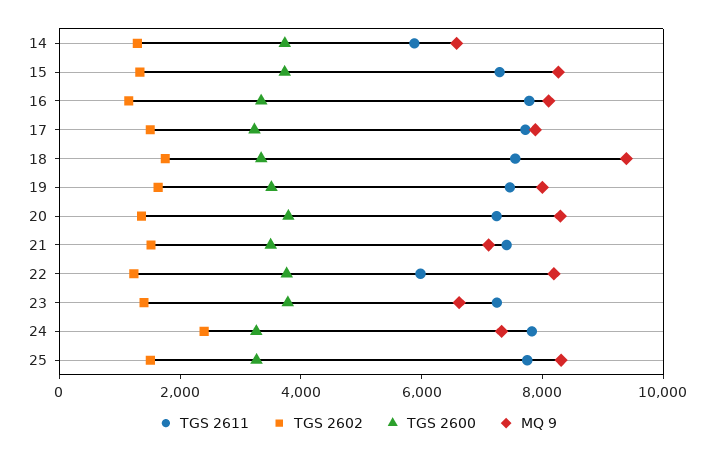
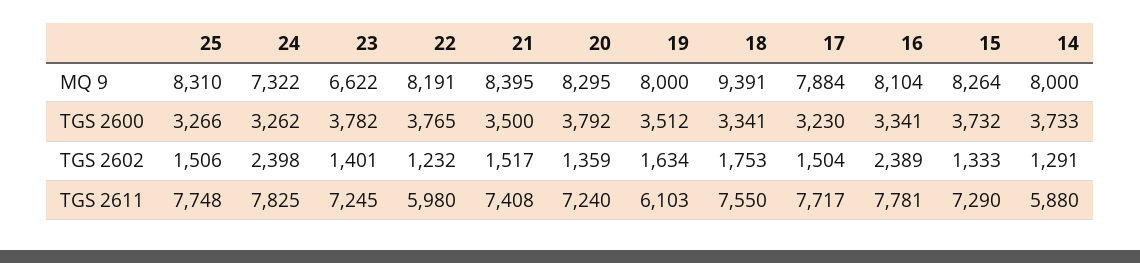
MQ 9, 14: 6500 -> 8000
TGS 2602, 16: 1000 -> 2389
TGS 2611, 19: 7500 -> 6103
MQ 9, 21: 7000 -> 8395

